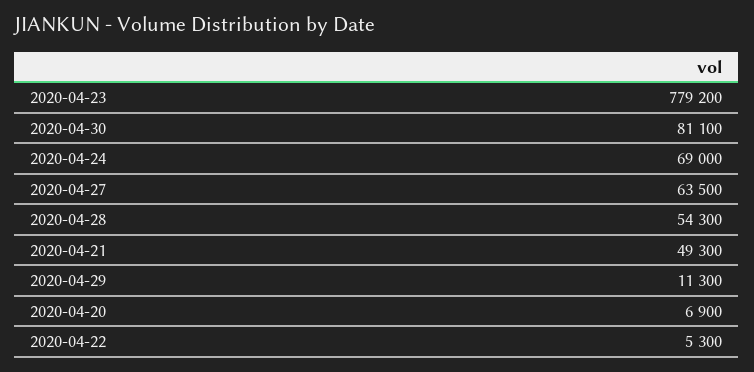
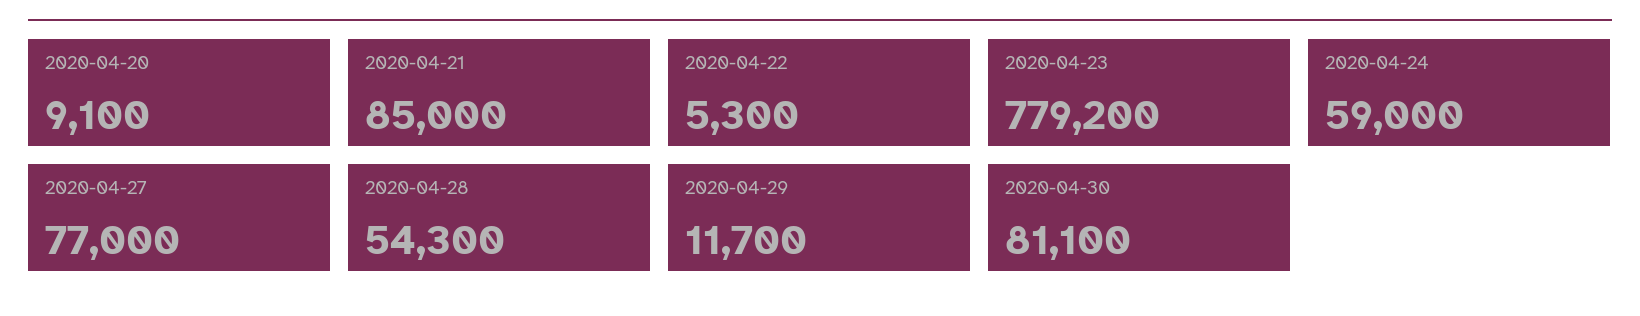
2020-04-24: 69000 -> 59000
2020-04-27: 63500 -> 77000
2020-04-21: 49300 -> 85000
2020-04-29: 11300 -> 11700
2020-04-20: 6900 -> 9100

